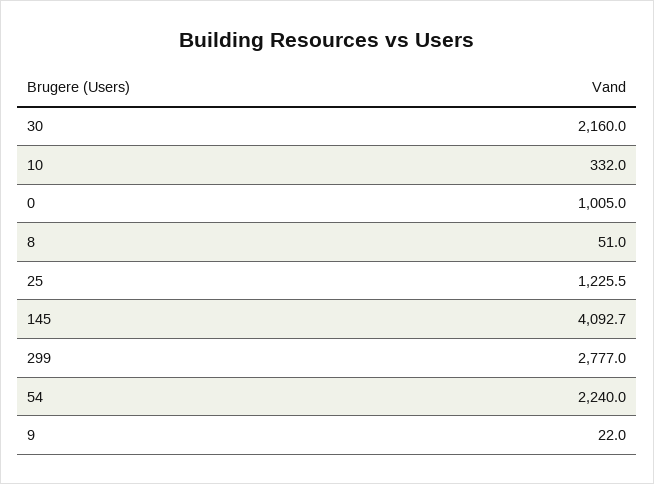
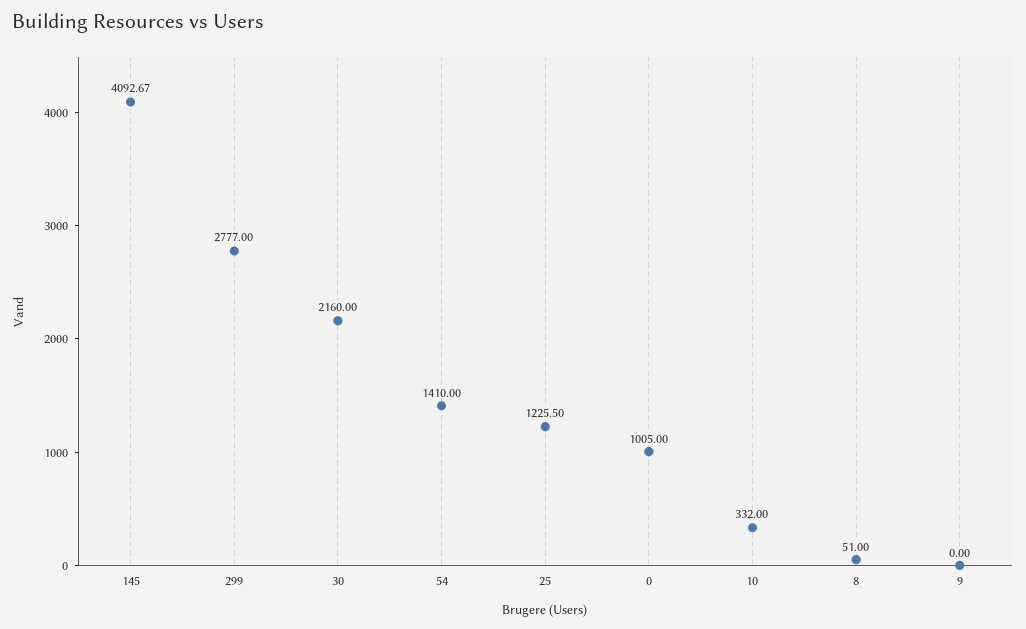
54: 2240 -> 1410
9: 22 -> 0

